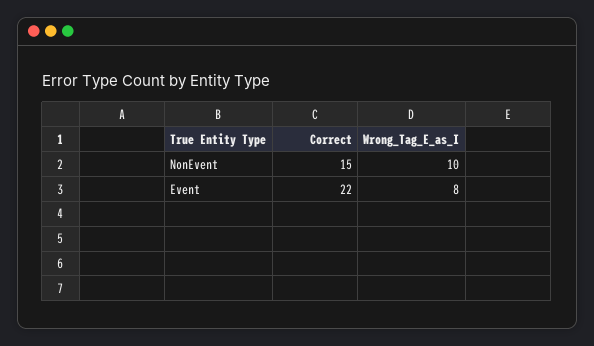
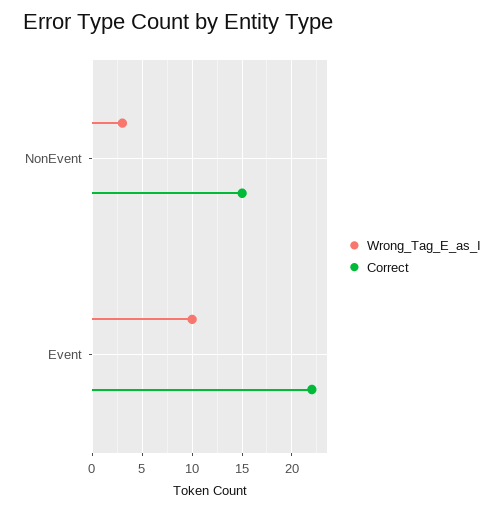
Wrong_Tag_E_as_I, NonEvent: 10 -> 3
Wrong_Tag_E_as_I, Event: 8 -> 10

